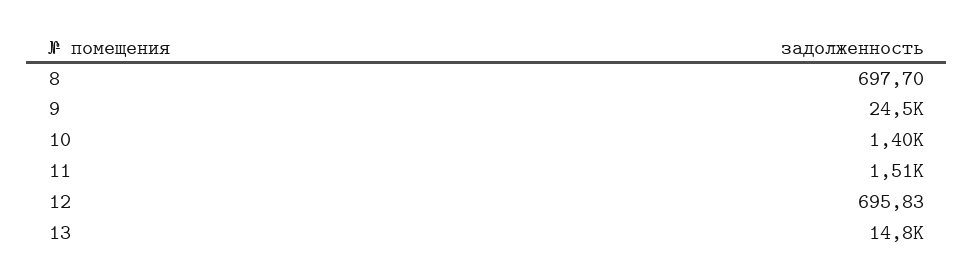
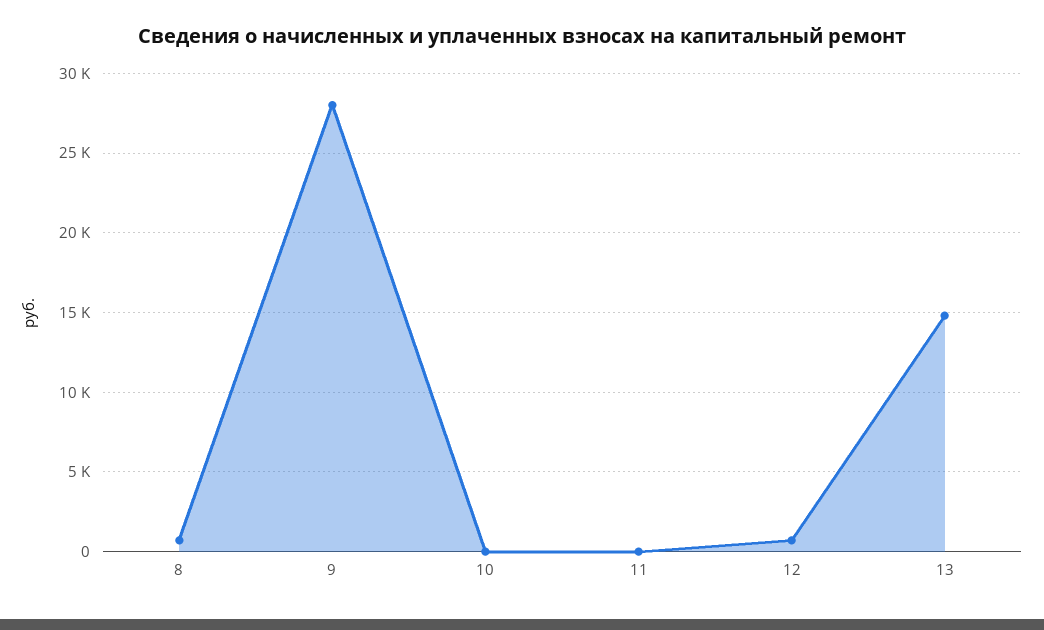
9: 24500 -> 28000
10: 1400 -> 0
11: 1510 -> 0

